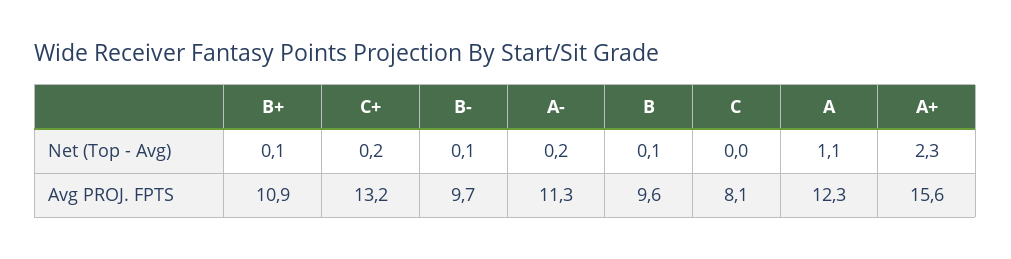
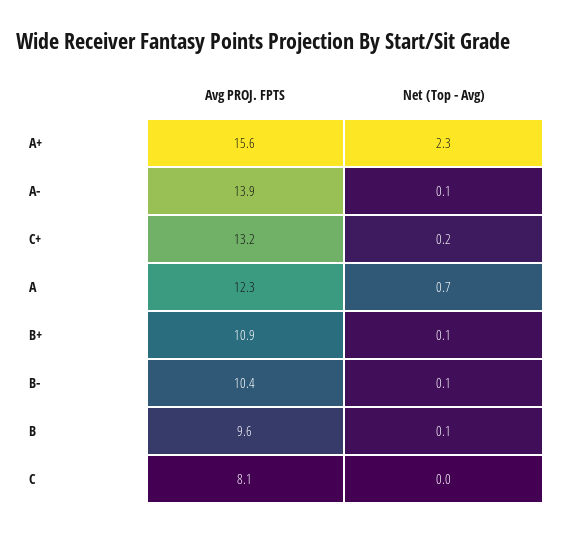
A-, Net (Top - Avg): 0.2 -> 0.1
A, Net (Top - Avg): 1.1 -> 0.7
B-, Avg PROJ. FPTS: 9.7 -> 10.4
A-, Avg PROJ. FPTS: 11.3 -> 13.9

